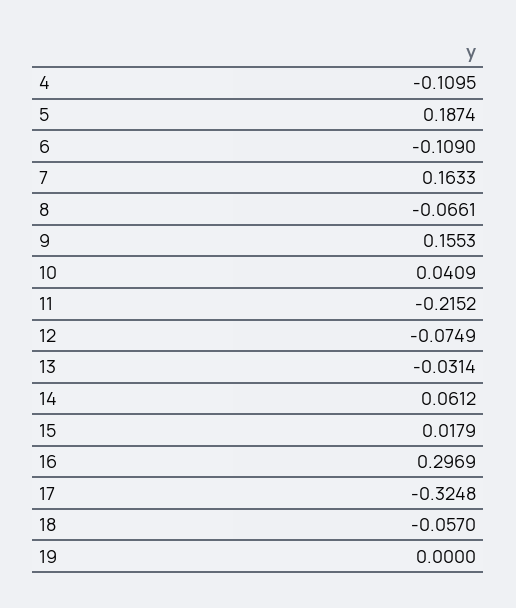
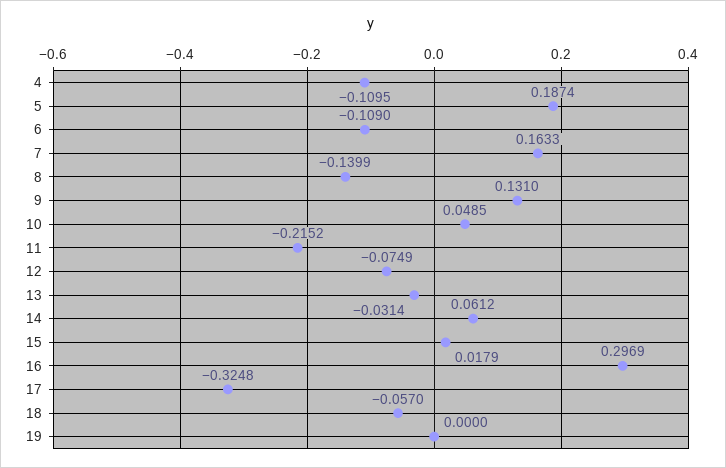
8: -0.0661 -> -0.1399
9: 0.1553 -> 0.131
10: 0.0409 -> 0.0485

